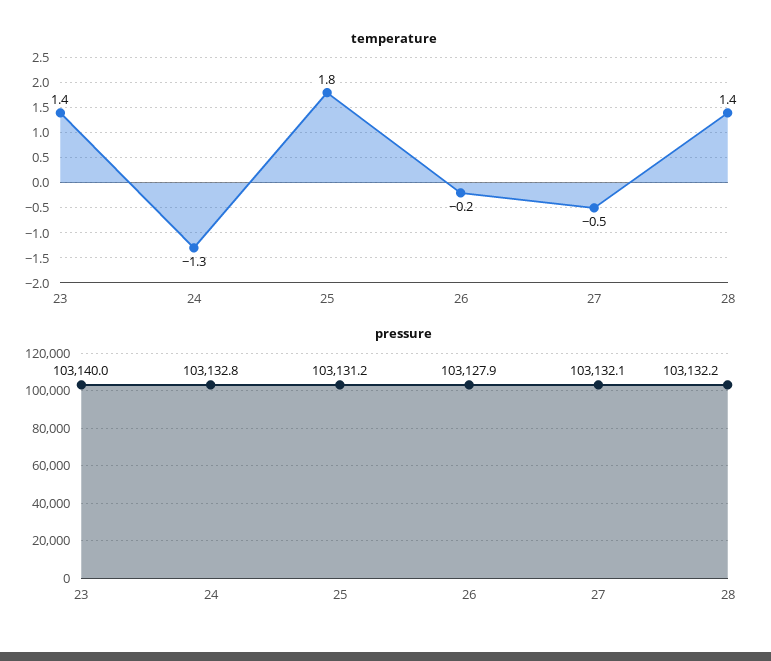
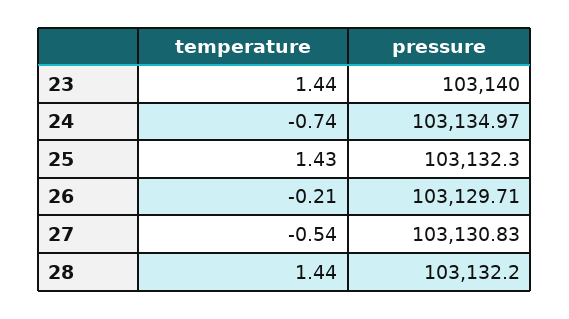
temperature, 24: -1.3 -> -0.74
temperature, 25: 1.8 -> 1.43
pressure, 24: 103132.8 -> 103134.97
pressure, 25: 103131.2 -> 103132.3
pressure, 26: 103127.9 -> 103129.71
pressure, 27: 103132.1 -> 103130.83

